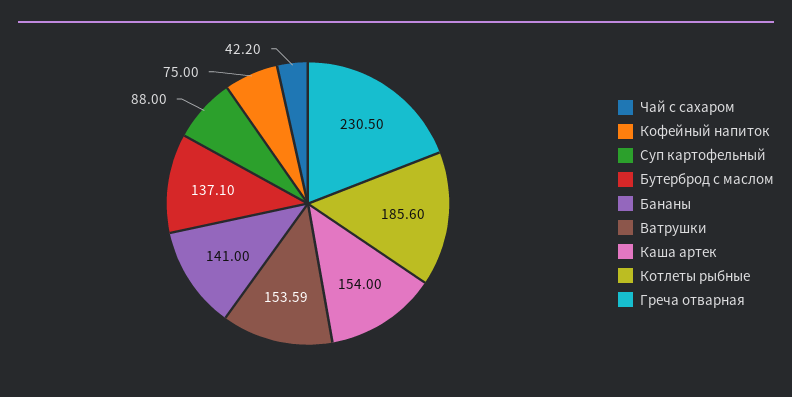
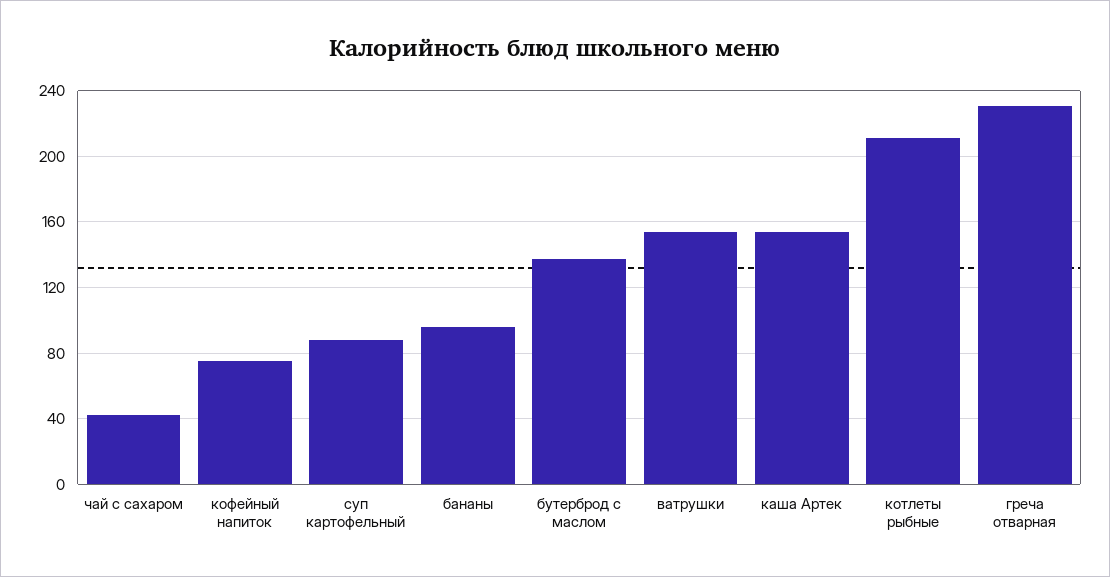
Бананы: 141 -> 95
Котлеты рыбные: 185.6 -> 210

